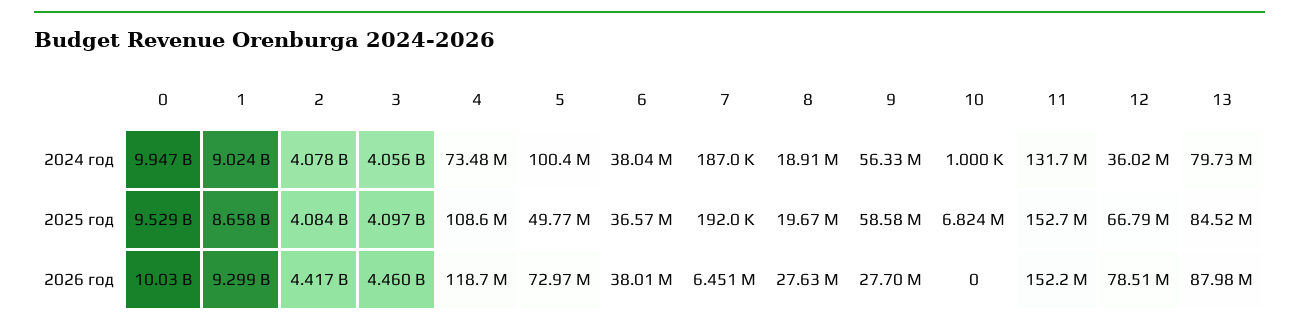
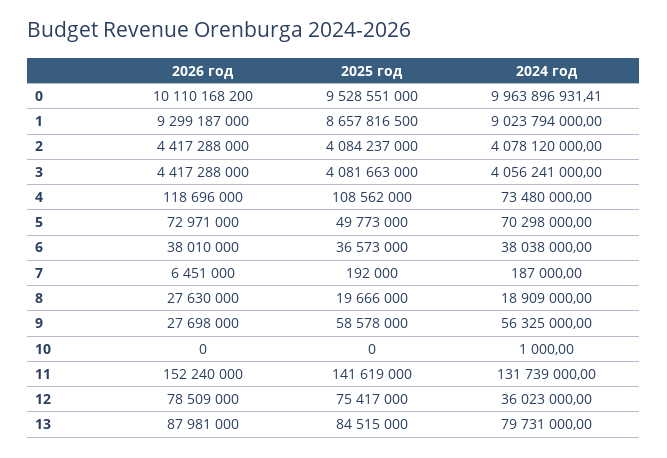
0, 2024 год: 9947000000 -> 9963896931.41
5, 2024 год: 100400000 -> 70298000
3, 2025 год: 4097000000 -> 4081663000
10, 2025 год: 6824000 -> 0
11, 2025 год: 152700000 -> 141619000
12, 2025 год: 66790000 -> 75417000
0, 2026 год: 10030000000 -> 10110168200
3, 2026 год: 4460000000 -> 4417288000

